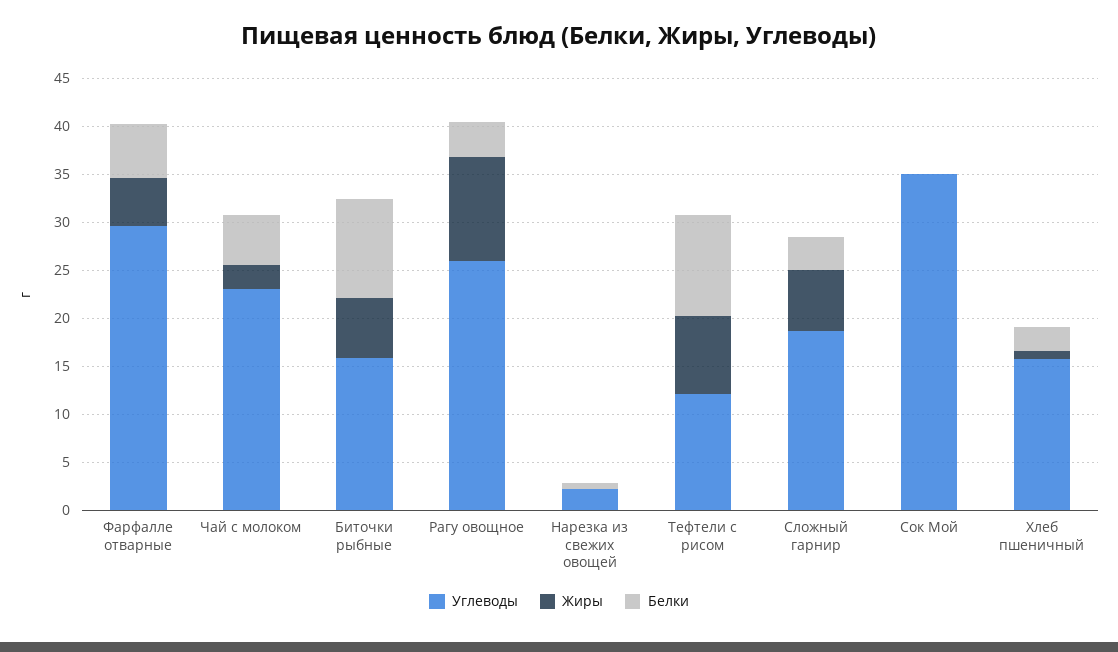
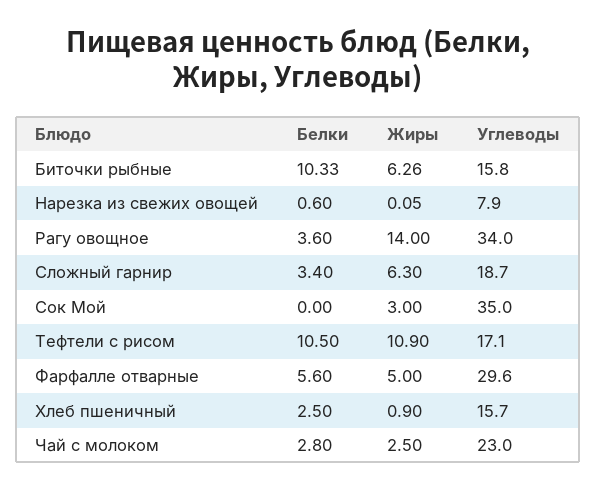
Белки, Чай с молоком: 5 -> 2.8
Углеводы, Рагу овощное: 26 -> 34
Жиры, Рагу овощное: 11 -> 14
Углеводы, Нарезка из свежих овощей: 2 -> 7.9
Углеводы, Тефтели с рисом: 12 -> 17.1
Жиры, Тефтели с рисом: 8 -> 10.9
Жиры, Сок Мой: 0 -> 3

